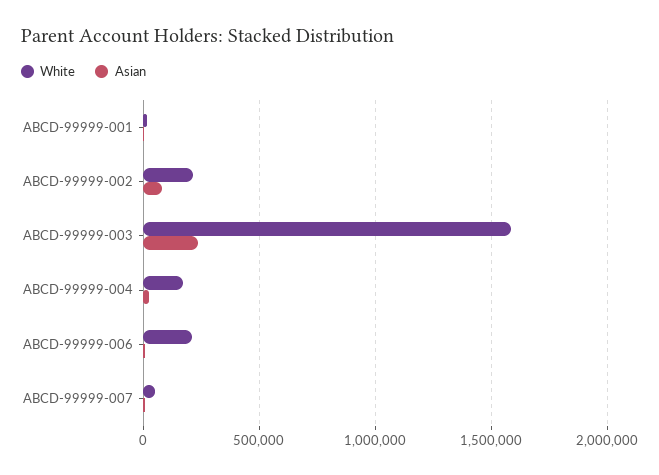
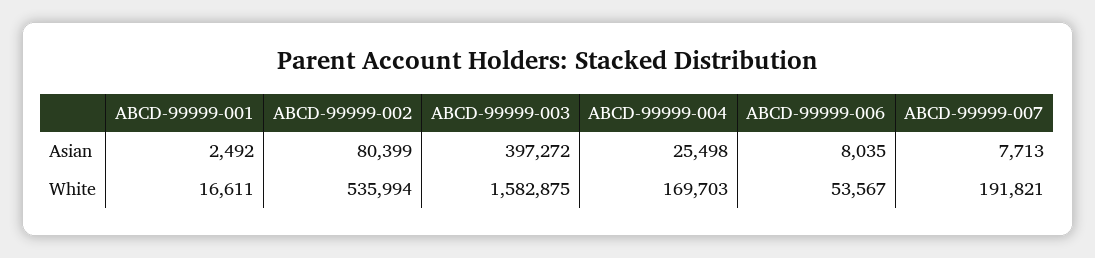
White, ABCD-99999-002: 200000 -> 535994
Asian, ABCD-99999-003: 250000 -> 397272
White, ABCD-99999-006: 200000 -> 53567
White, ABCD-99999-007: 50000 -> 191821

